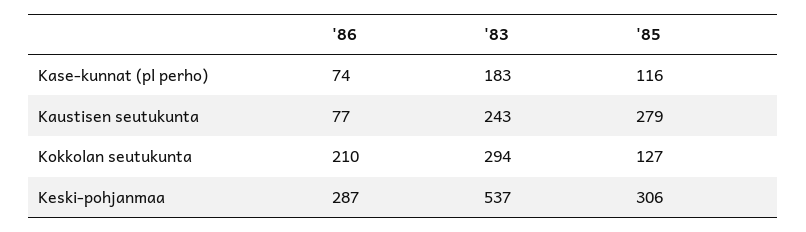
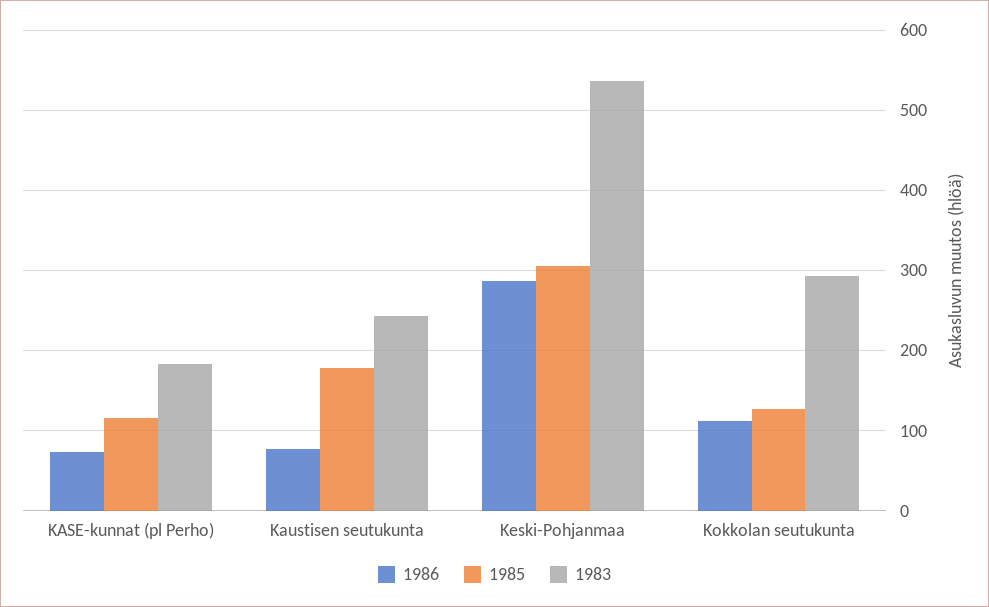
'85, Kaustisen seutukunta: 279 -> 180
'86, Kokkolan seutukunta: 210 -> 110

